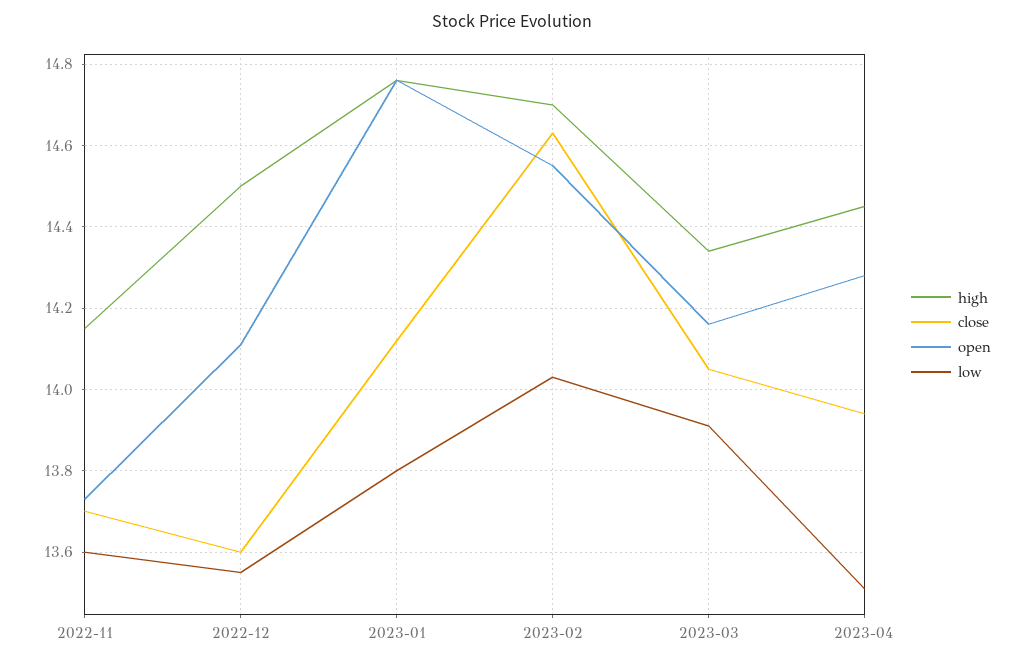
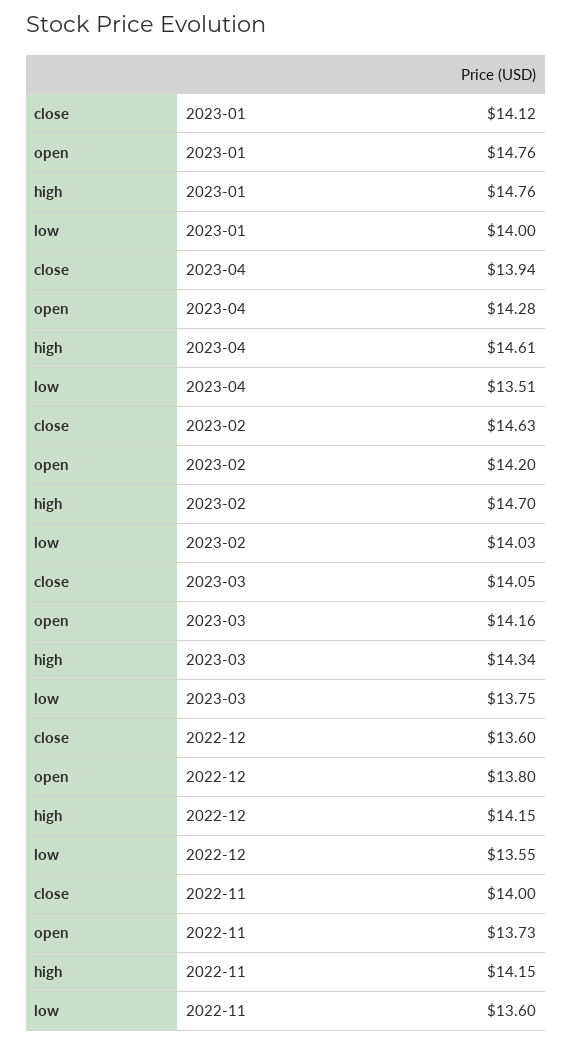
close, 2022-11: 13.7 -> 14
high, 2022-12: 14.5 -> 14.15
open, 2022-12: 14.1 -> 13.8
low, 2023-01: 13.8 -> 14
open, 2023-02: 14.55 -> 14.2
low, 2023-03: 13.9 -> 13.75
high, 2023-04: 14.45 -> 14.61

